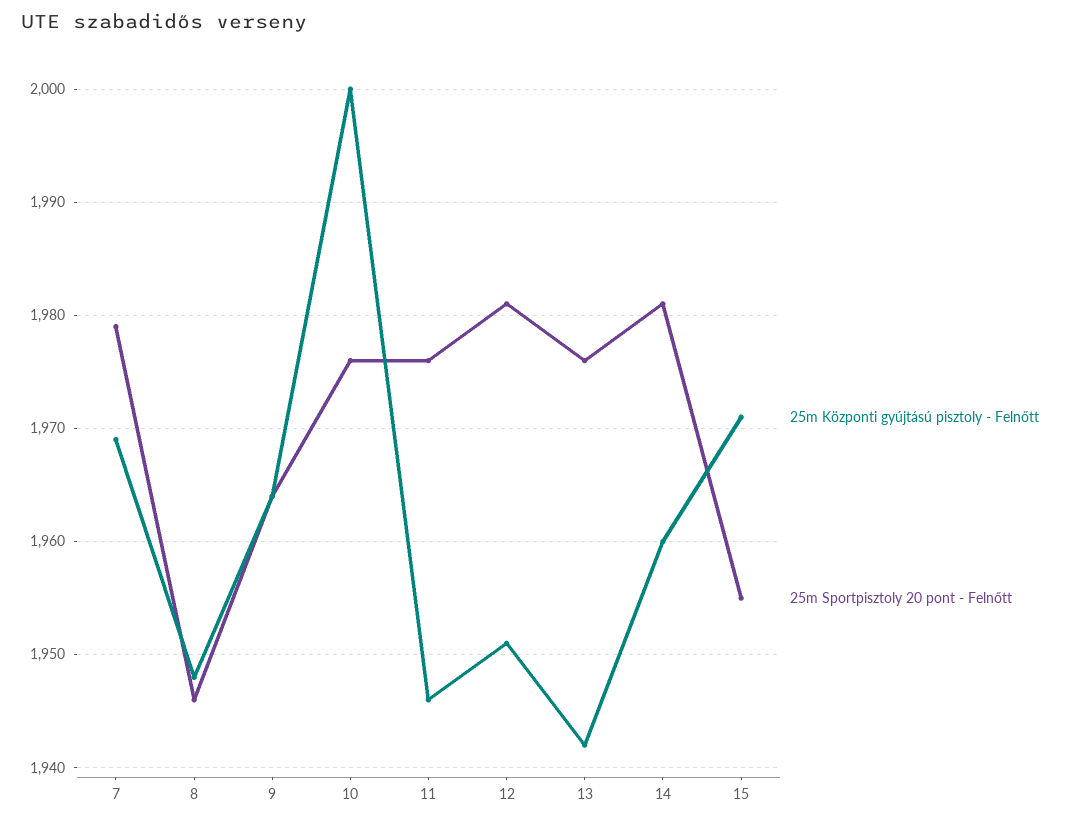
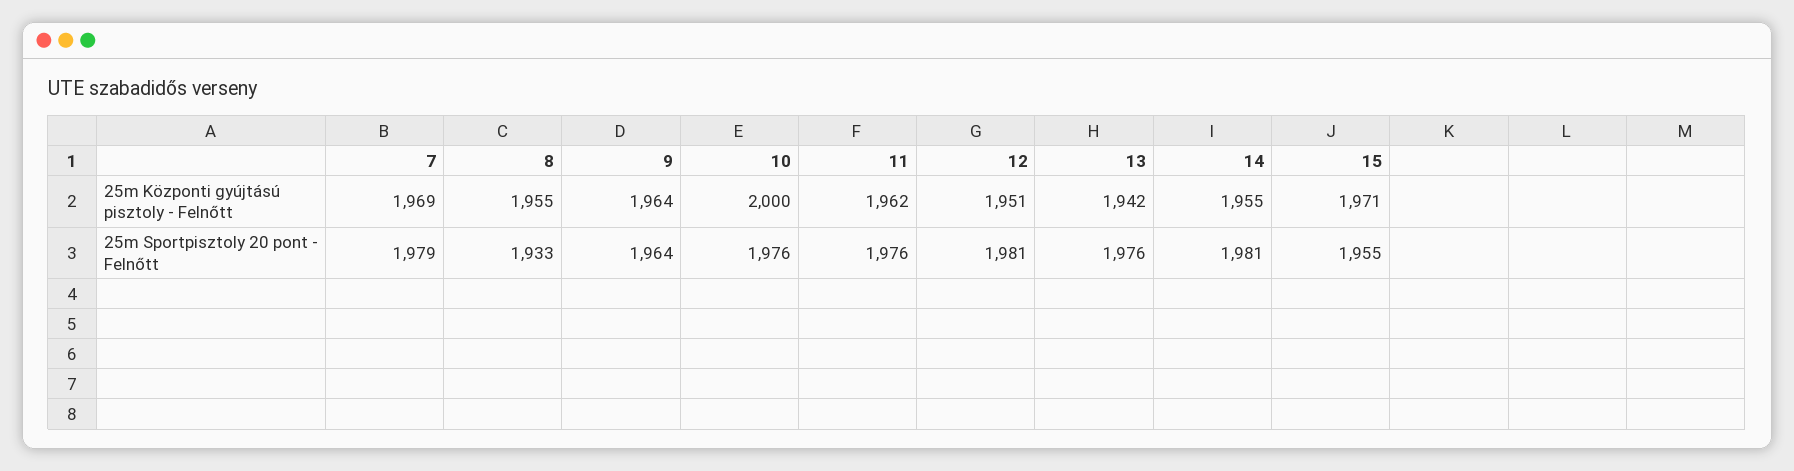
25m Központi gyújtású pisztoly - Felnőtt, 8: 1948 -> 1955
25m Sportpisztoly 20 pont - Felnőtt, 8: 1946 -> 1933
25m Központi gyújtású pisztoly - Felnőtt, 11: 1946 -> 1962
25m Központi gyújtású pisztoly - Felnőtt, 14: 1960 -> 1955

